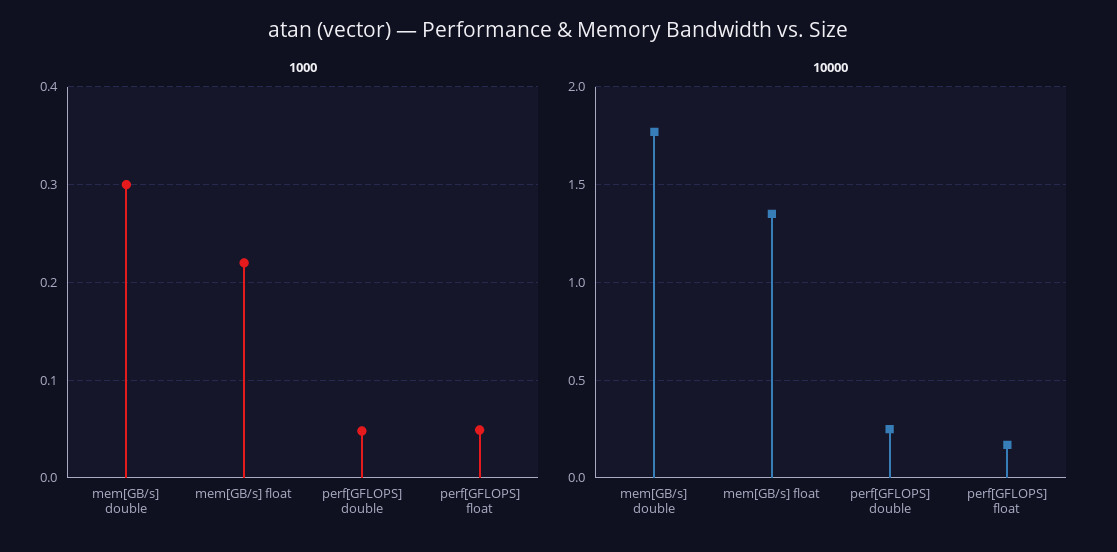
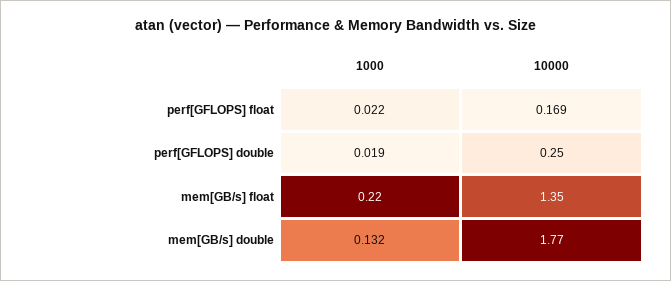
1000, mem[GB/s] double: 0.3 -> 0.132
1000, perf[GFLOPS] double: 0.05 -> 0.019
1000, perf[GFLOPS] float: 0.05 -> 0.022

